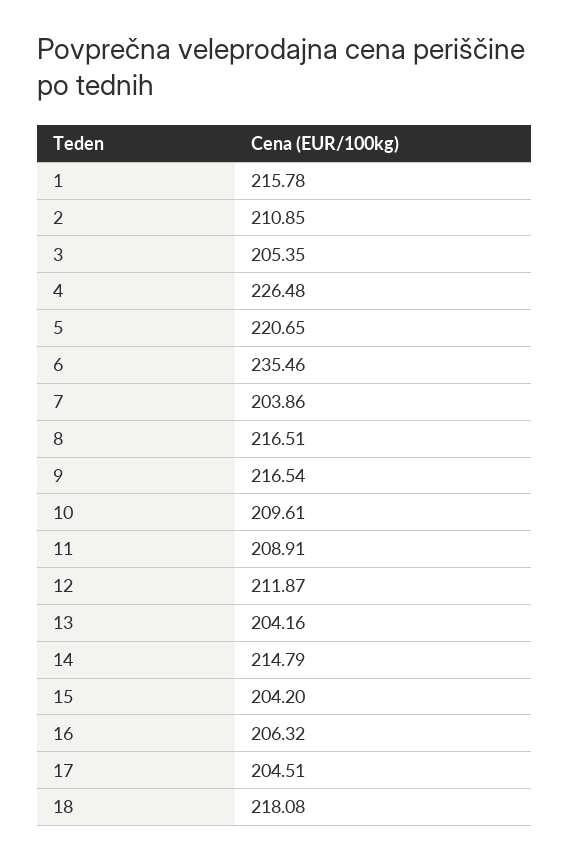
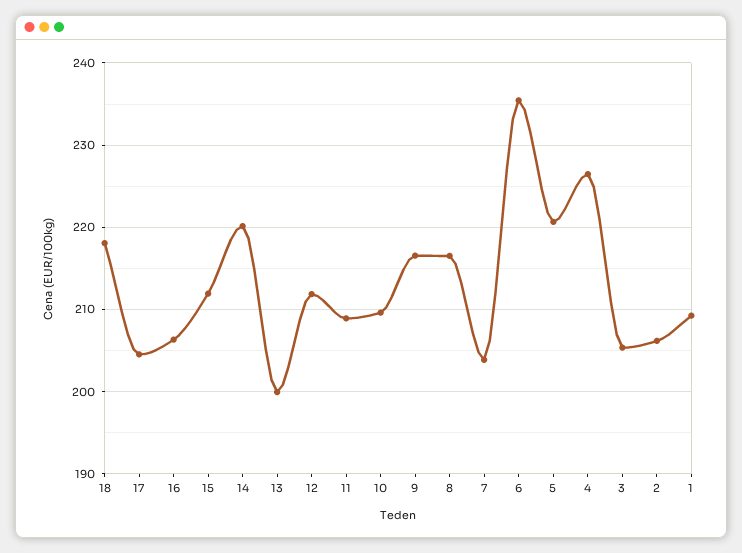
1: 215.78 -> 209
2: 210.85 -> 206
13: 204.16 -> 200
14: 214.79 -> 220
15: 204.2 -> 212

